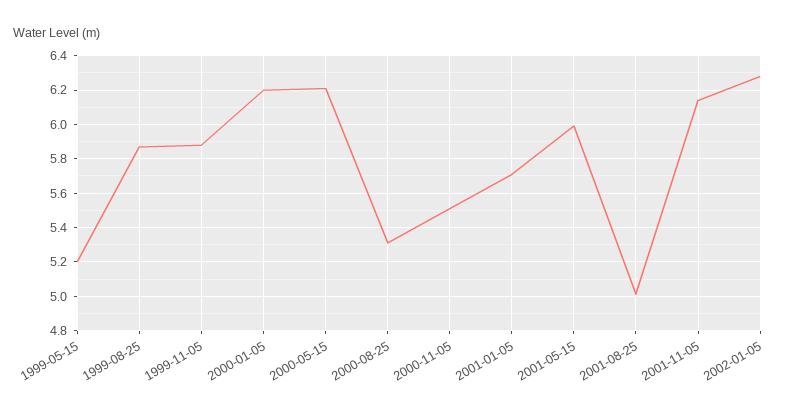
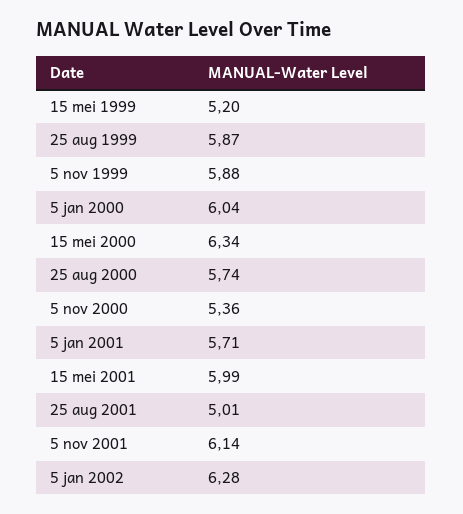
2000-01-05: 6.2 -> 6.04
2000-05-15: 6.2 -> 6.34
2000-08-25: 5.3 -> 5.74
2000-11-05: 5.5 -> 5.36

